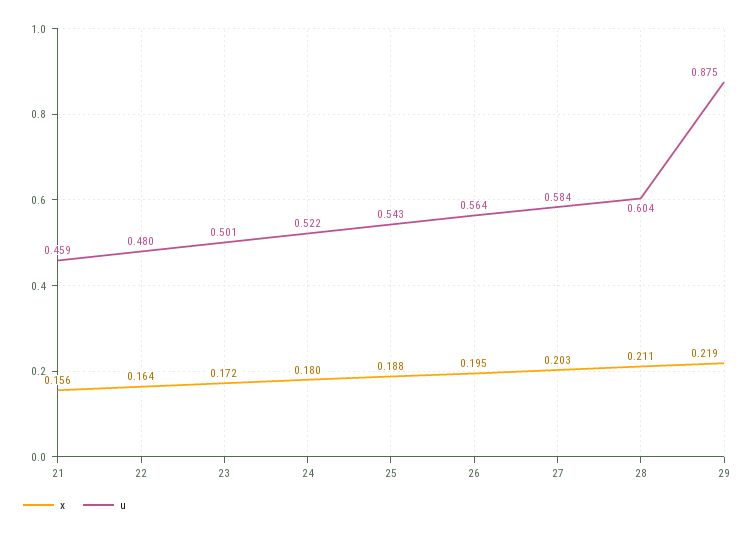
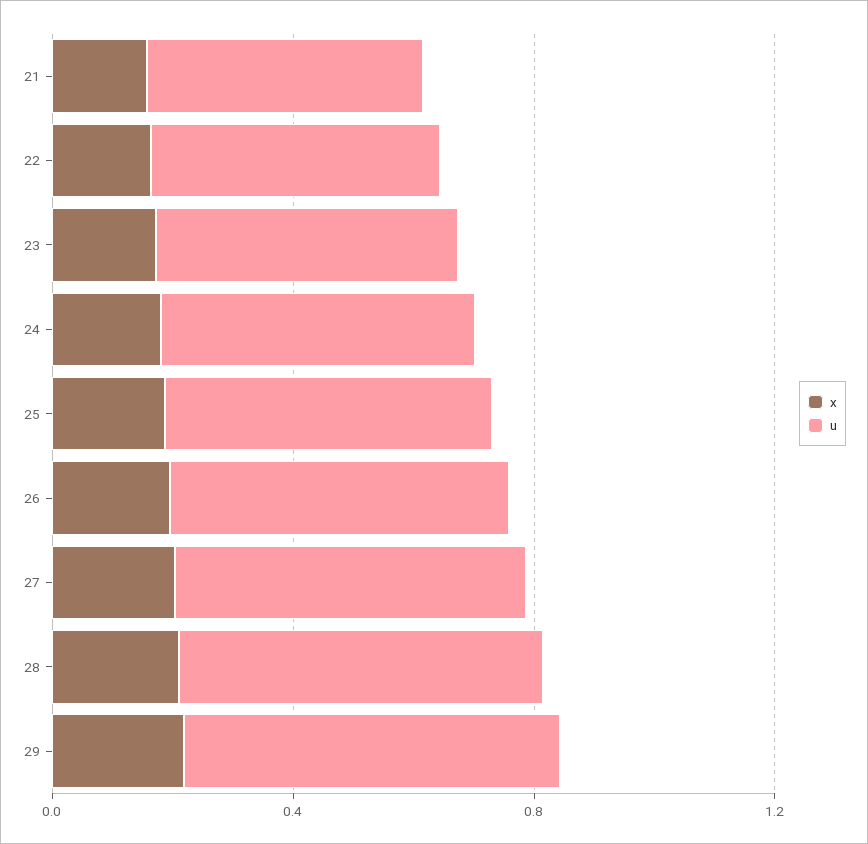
u, 29: 0.875 -> 0.6

